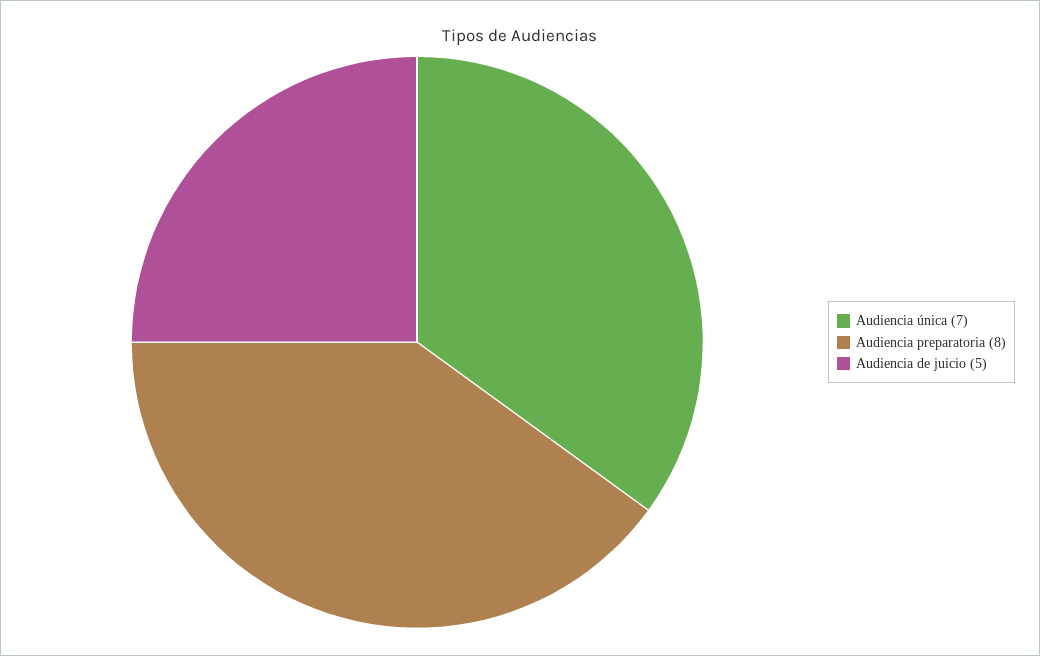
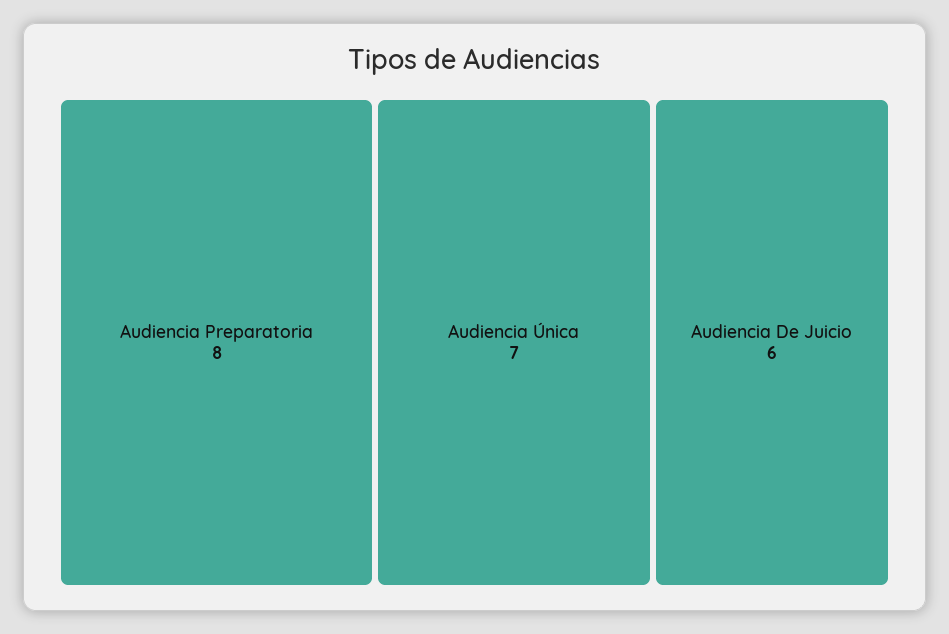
Audiencia de juicio: 5 -> 6

